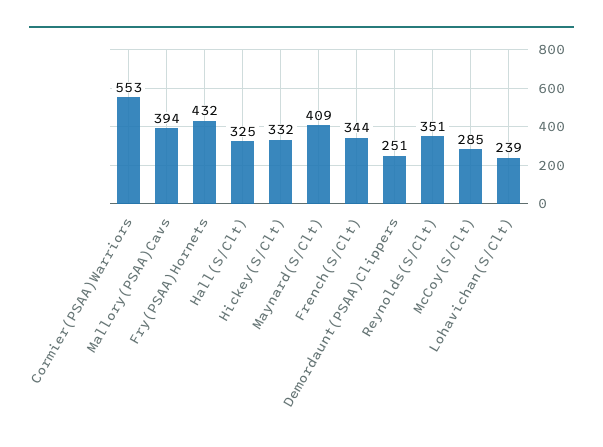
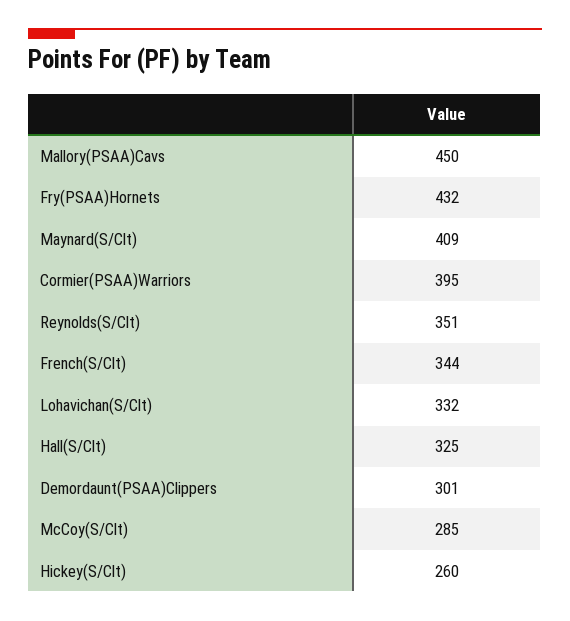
Cormier(PSAA)Warriors: 553 -> 395
Mallory(PSAA)Cavs: 394 -> 450
Hickey(S/Clt): 332 -> 260
Demordaunt(PSAA)Clippers: 251 -> 301
Lohavichan(S/Clt): 239 -> 332

